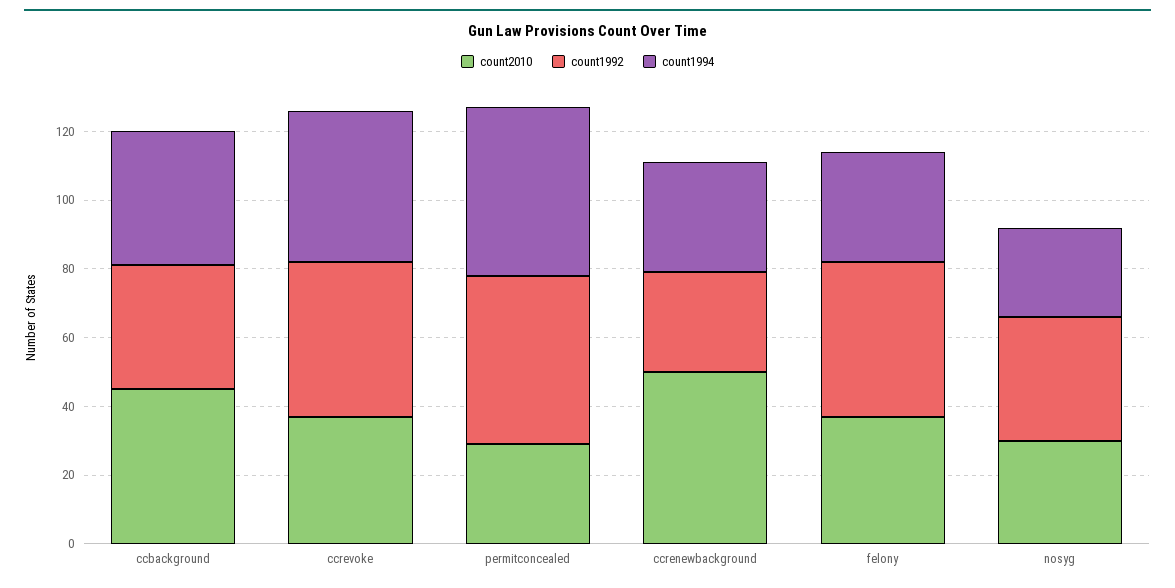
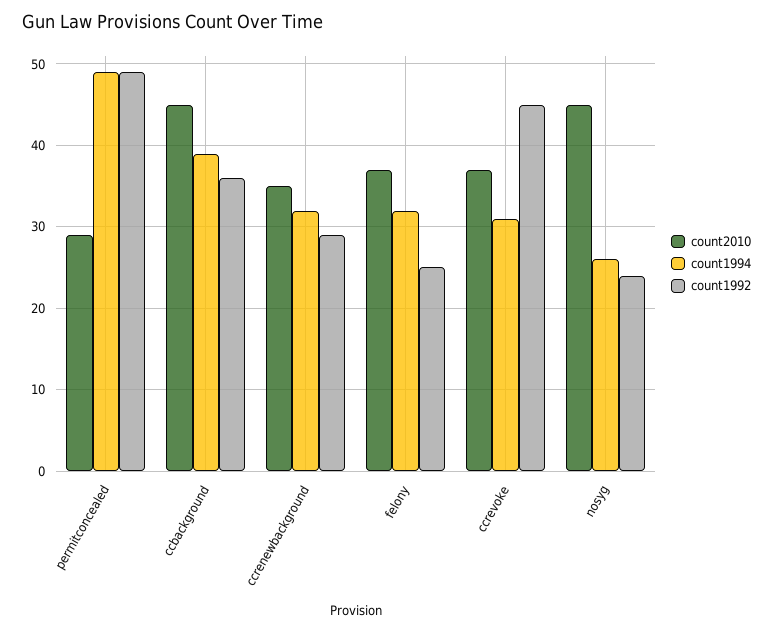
count1994, ccrevoke: 45 -> 31
count2010, ccrenewbackground: 50 -> 35
count1992, felony: 45 -> 25
count2010, nosyg: 30 -> 45
count1992, nosyg: 35 -> 24

